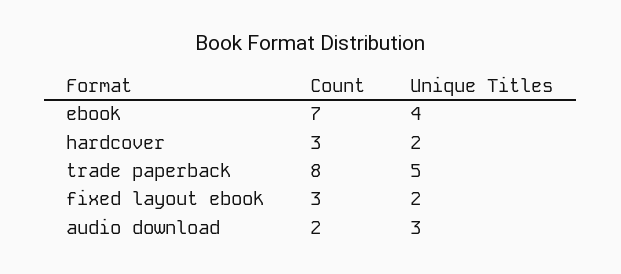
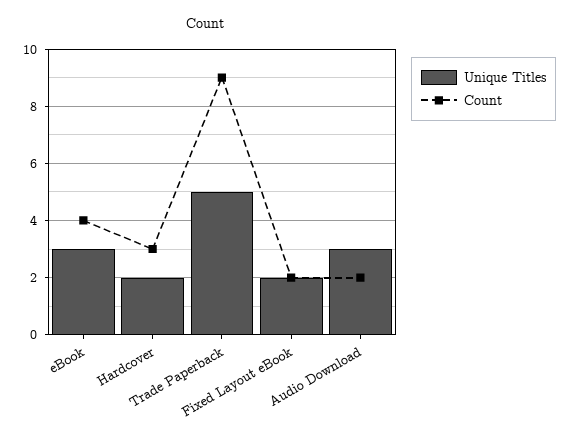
Count, ebook: 7 -> 4
Unique Titles, ebook: 4 -> 3
Count, trade paperback: 8 -> 9
Count, fixed layout ebook: 3 -> 2

